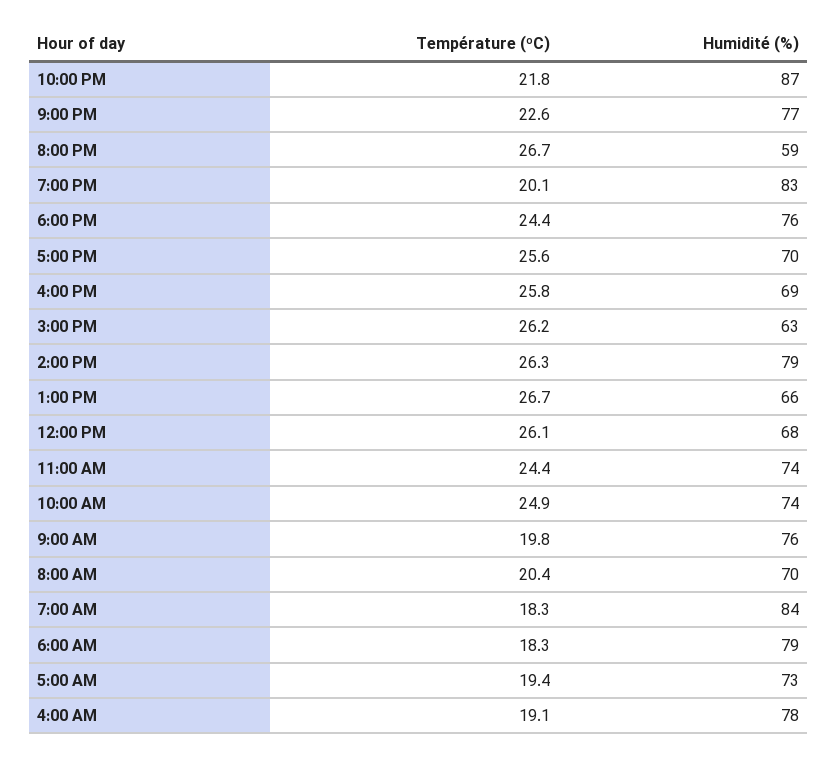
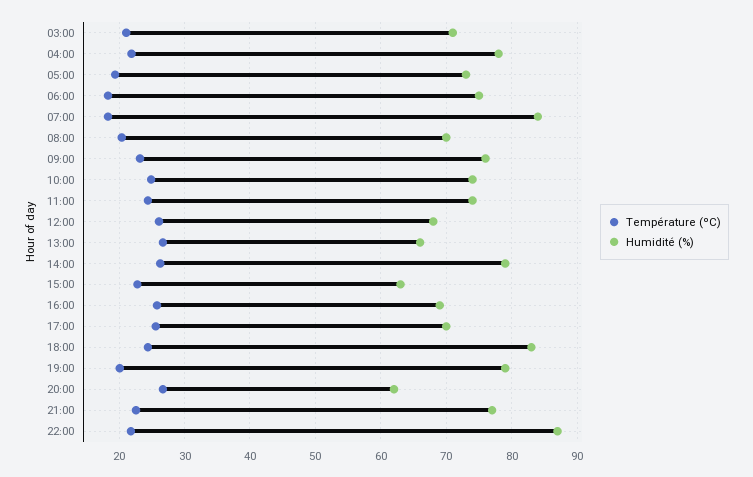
Humidité (%), 8:00 PM: 59 -> 62
Humidité (%), 7:00 PM: 83 -> 79
Humidité (%), 6:00 PM: 76 -> 83
Température (ºC), 3:00 PM: 26.2 -> 23
Température (ºC), 9:00 AM: 19.8 -> 23
Humidité (%), 6:00 AM: 79 -> 75
Température (ºC), 4:00 AM: 19.1 -> 22
Température (ºC), 03:00: none -> 21
Humidité (%), 03:00: none -> 71

